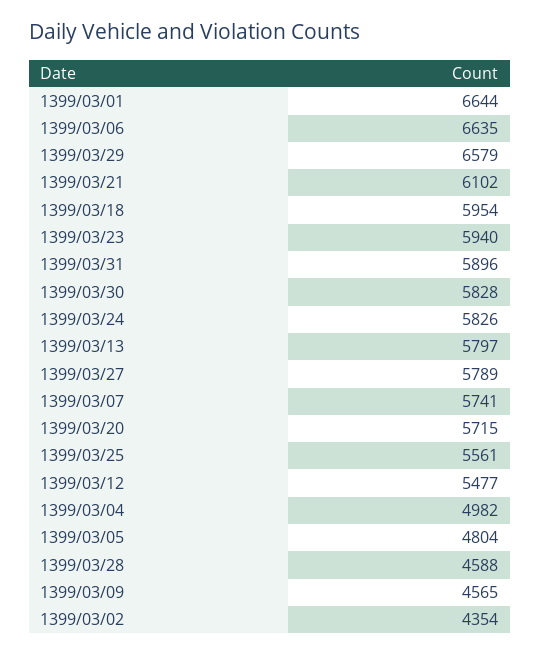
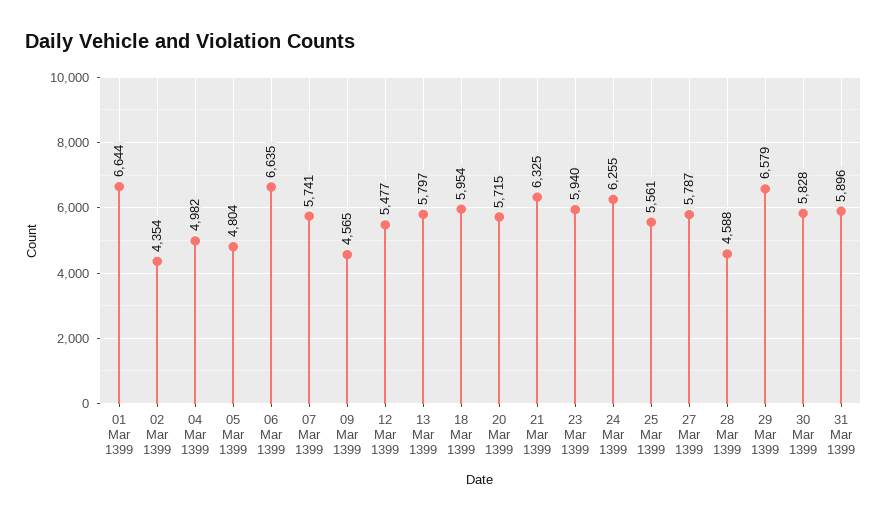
1399/03/21: 6102 -> 6325
1399/03/24: 5826 -> 6255
1399/03/27: 5789 -> 5787

